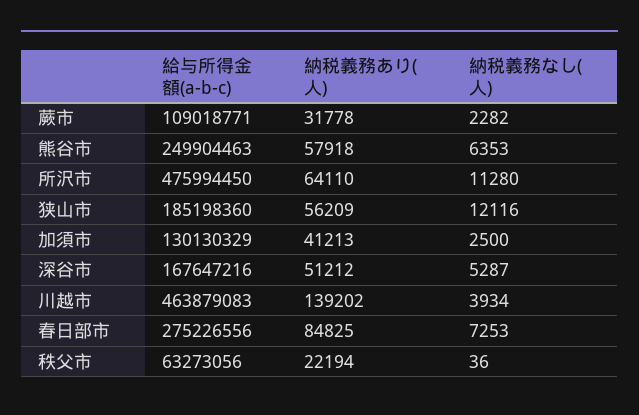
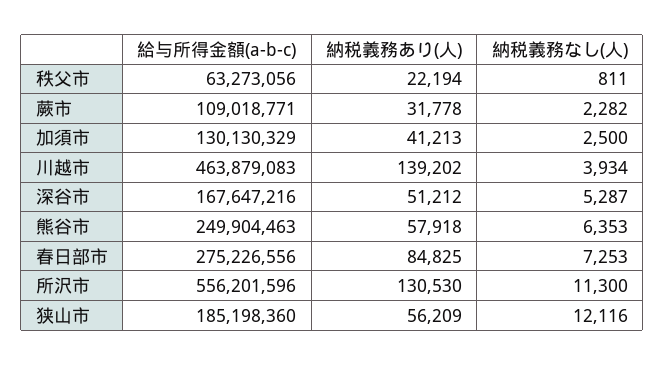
給与所得金額(a-b-c), 所沢市: 475994450 -> 556201596
納税義務あり(人), 所沢市: 64110 -> 130530
納税義務なし(人), 所沢市: 11280 -> 11300
納税義務なし(人), 秩父市: 36 -> 811

